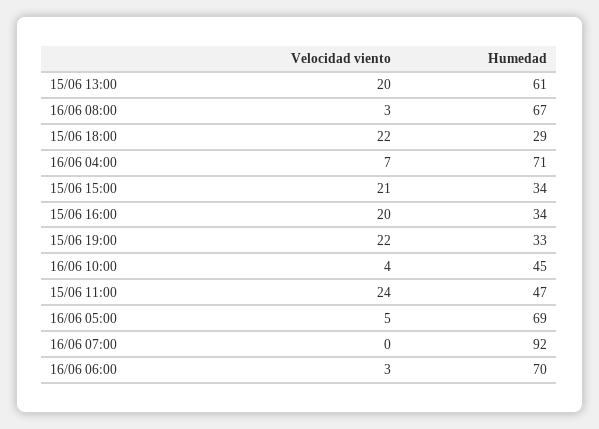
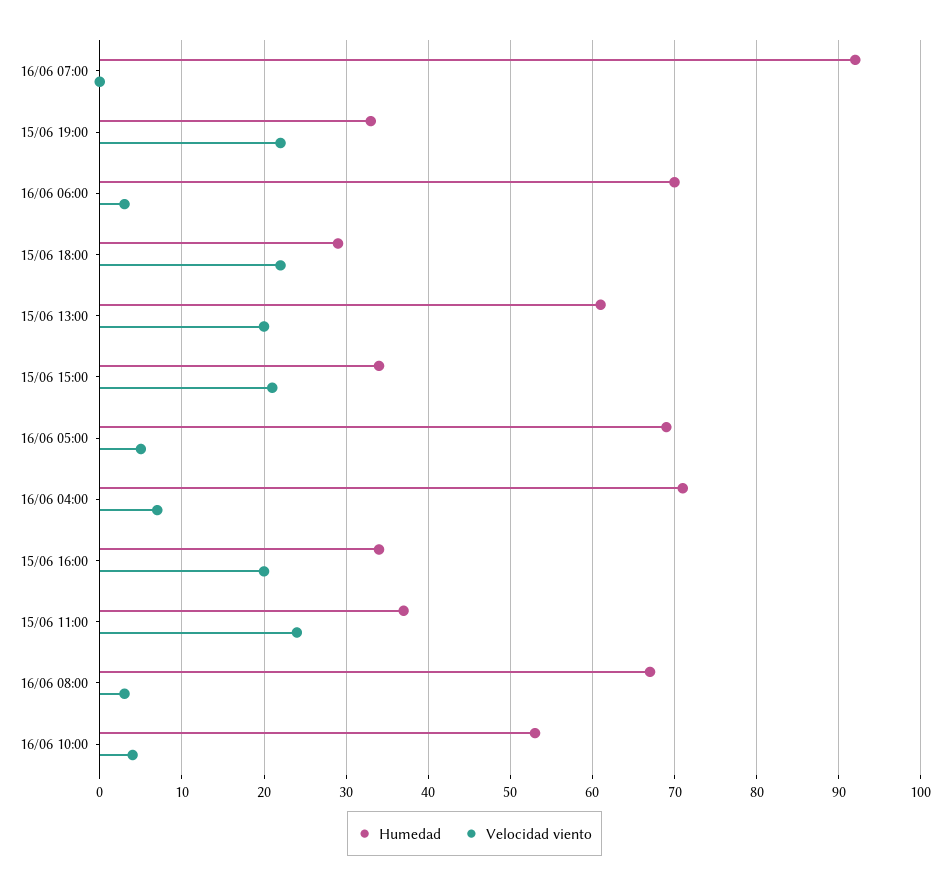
Humedad, 16/06 10:00: 45 -> 53
Humedad, 15/06 11:00: 47 -> 37

